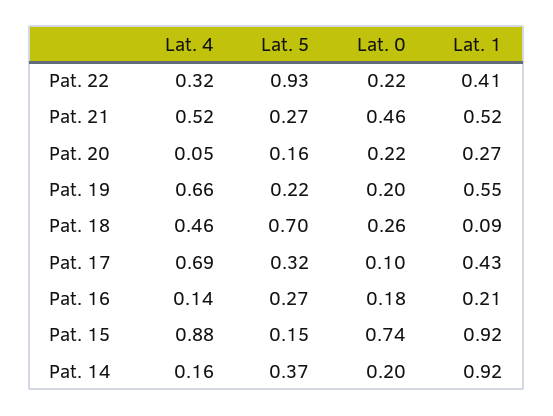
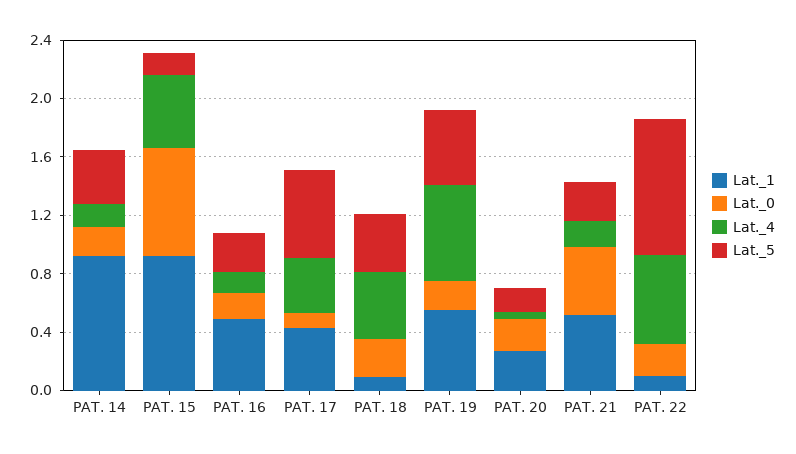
Lat. 4, Pat. 22: 0.32 -> 0.6
Lat. 1, Pat. 22: 0.41 -> 0.1
Lat. 4, Pat. 21: 0.52 -> 0.2
Lat. 5, Pat. 19: 0.22 -> 0.5
Lat. 5, Pat. 18: 0.7 -> 0.4
Lat. 4, Pat. 17: 0.69 -> 0.4
Lat. 5, Pat. 17: 0.32 -> 0.6
Lat. 1, Pat. 16: 0.21 -> 0.5
Lat. 4, Pat. 15: 0.88 -> 0.5

